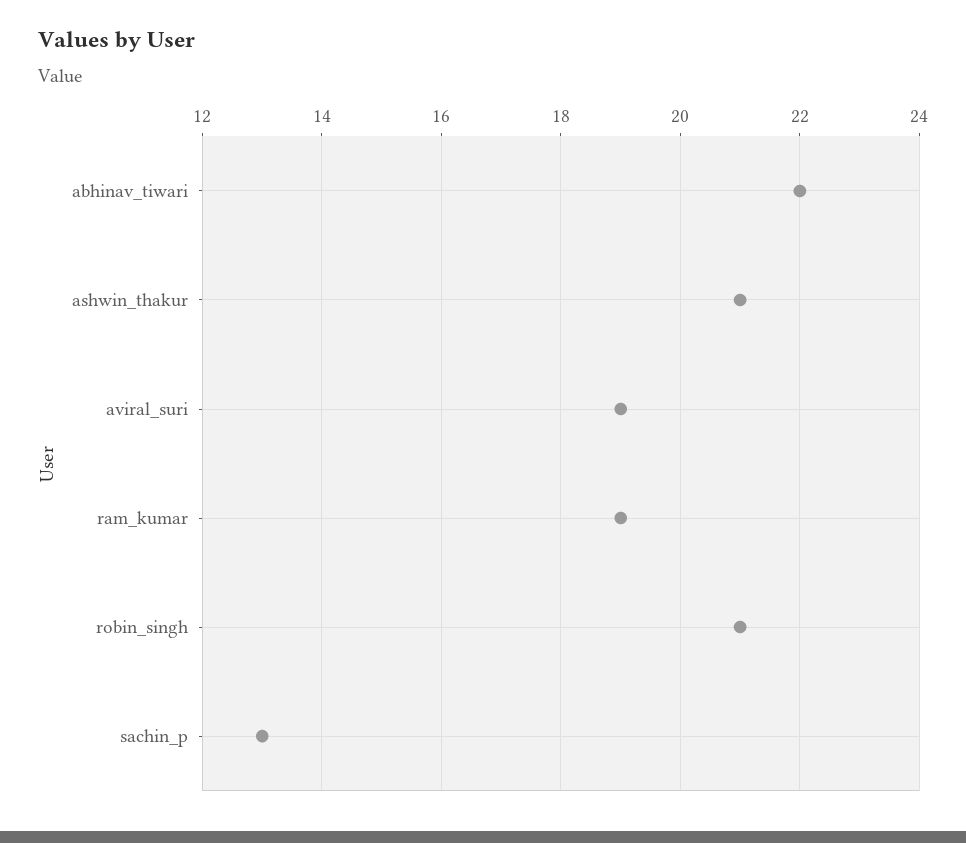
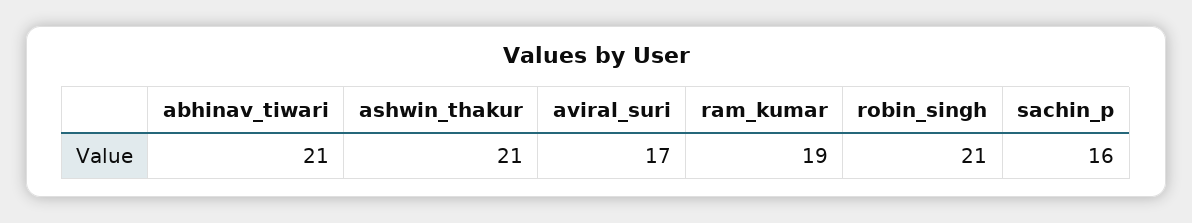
abhinav_tiwari: 22 -> 21
aviral_suri: 19 -> 17
sachin_p: 13 -> 16

